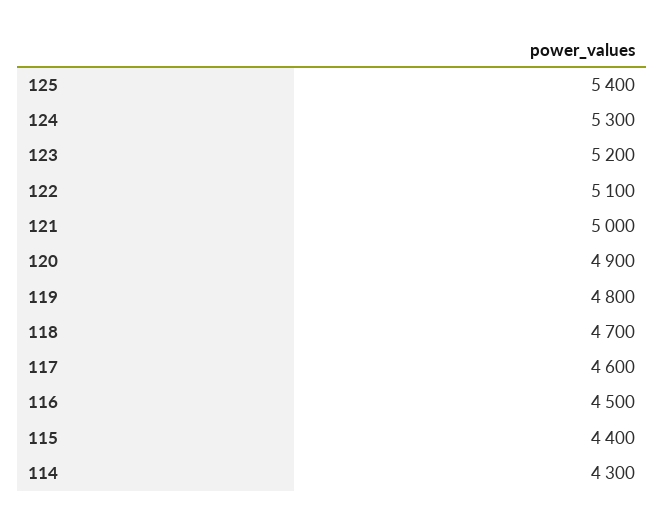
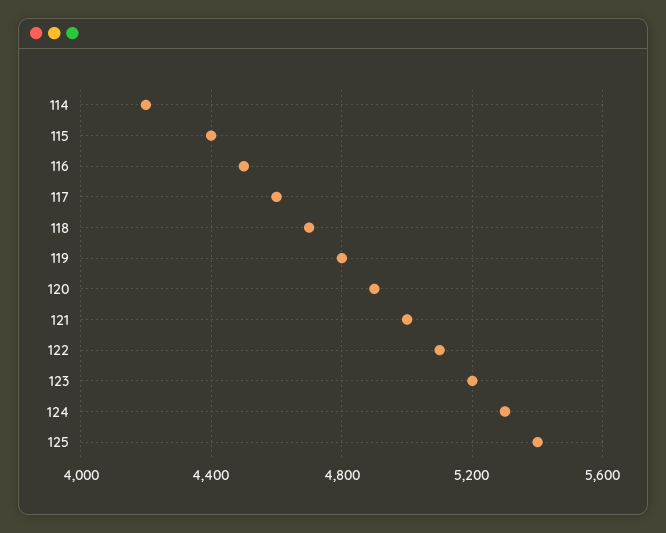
114: 4300 -> 4200

